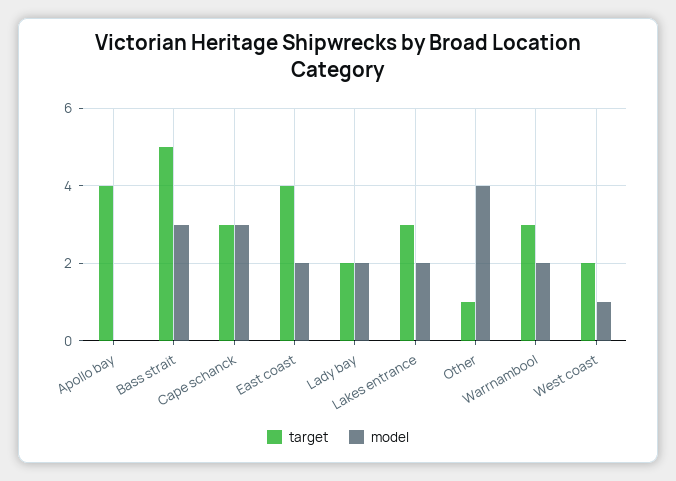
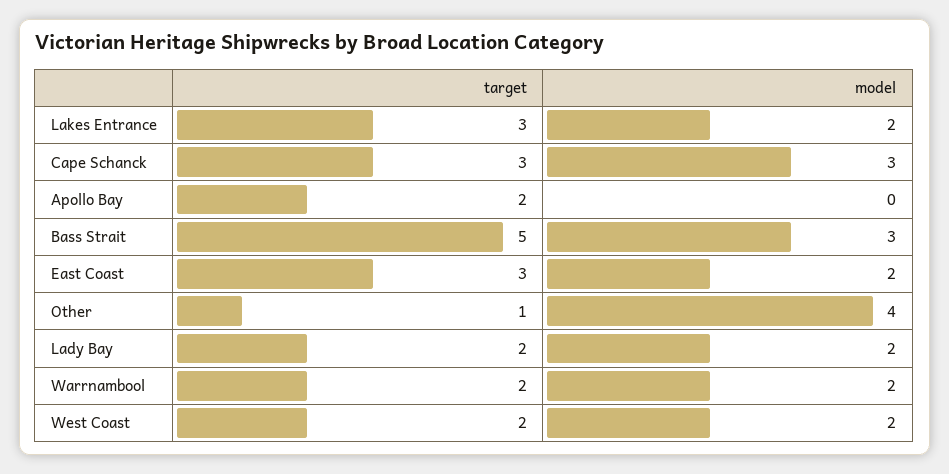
target, Apollo bay: 4 -> 2
target, East coast: 4 -> 3
target, Warrnambool: 3 -> 2
model, West coast: 1 -> 2

